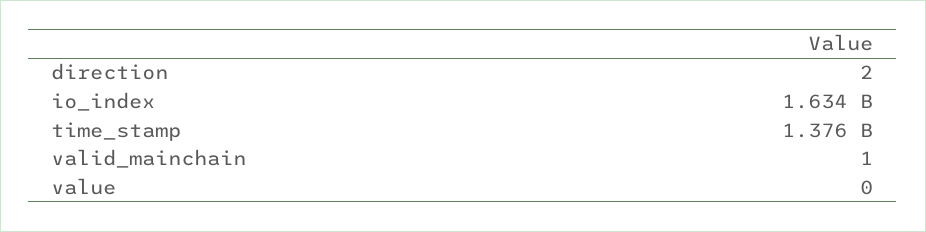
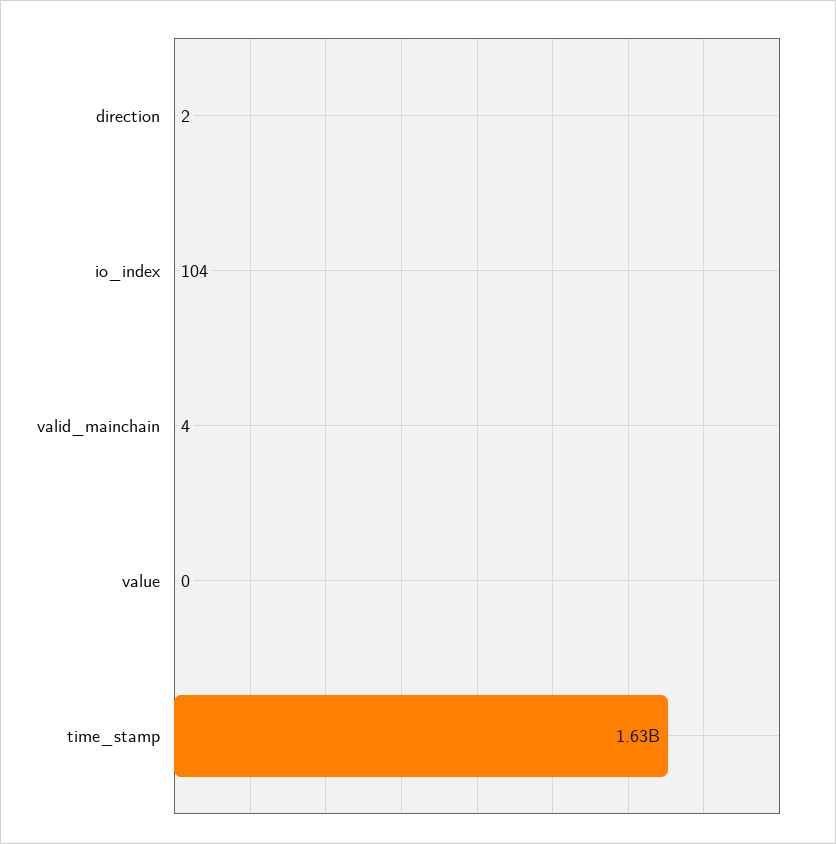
io_index: 1634000000 -> 104
time_stamp: 1376000000 -> 1630000000
valid_mainchain: 1 -> 4

